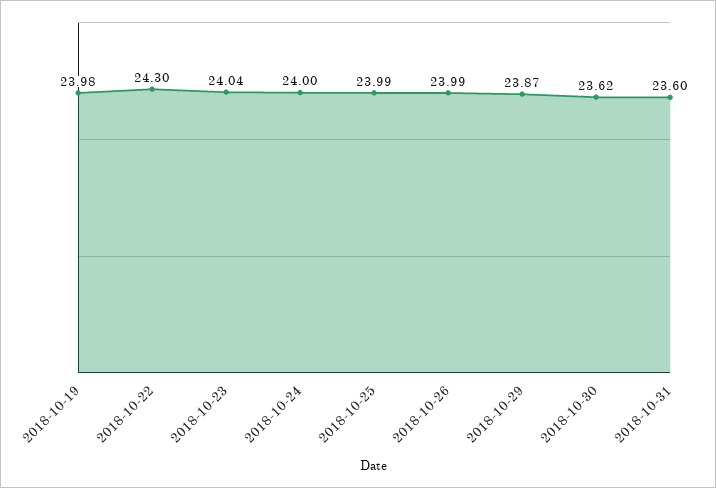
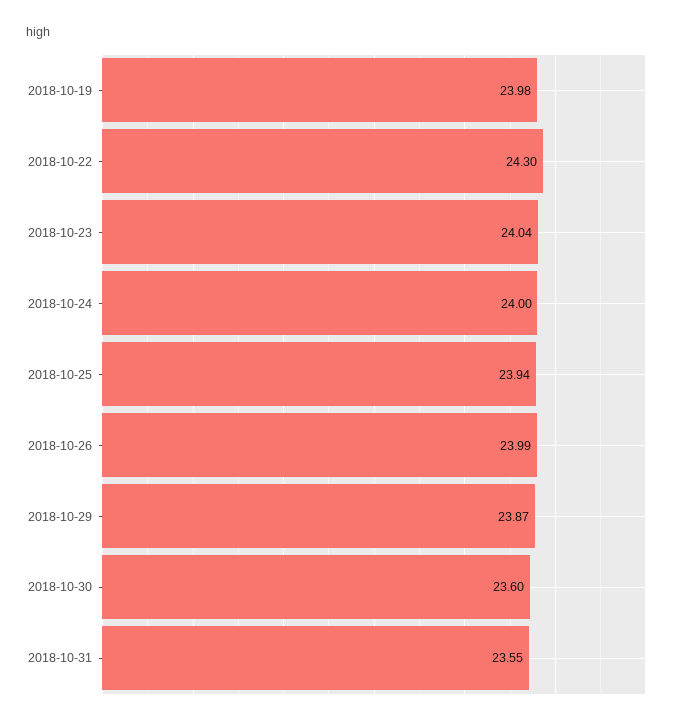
2018-10-25: 23.99 -> 23.94
2018-10-30: 23.62 -> 23.6
2018-10-31: 23.6 -> 23.55

